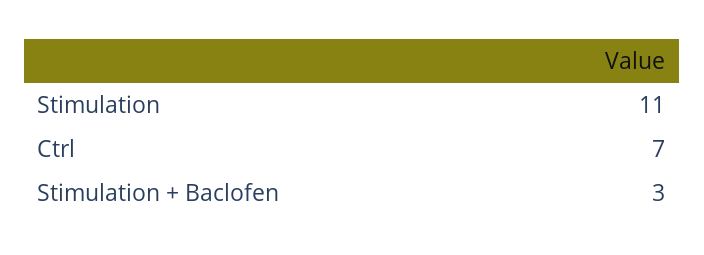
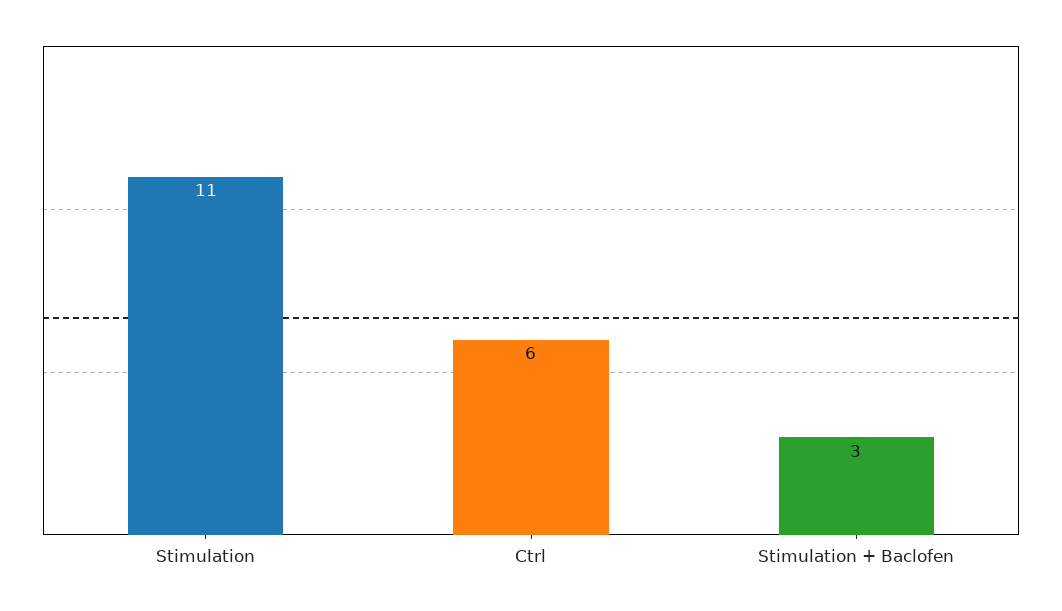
Ctrl: 7 -> 6

